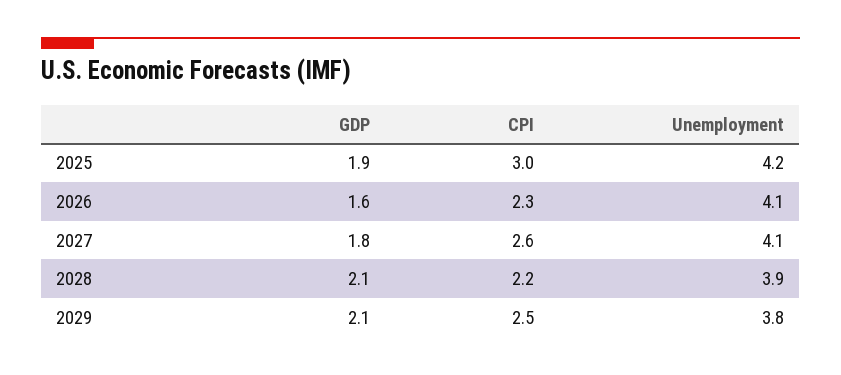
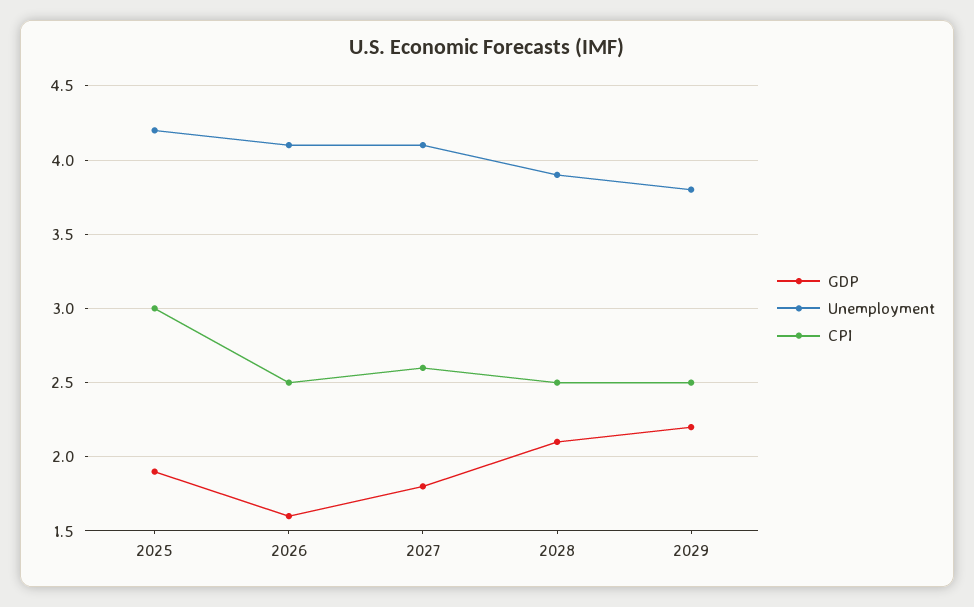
CPI, 2026: 2.3 -> 2.5
CPI, 2028: 2.2 -> 2.5
GDP, 2029: 2.1 -> 2.2

